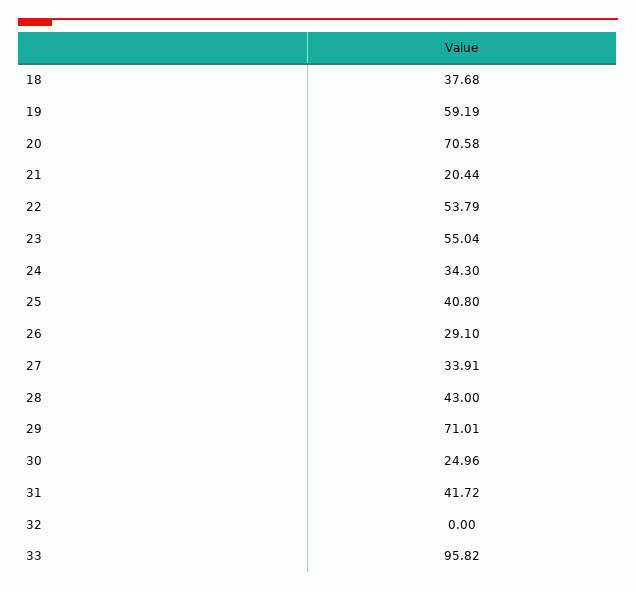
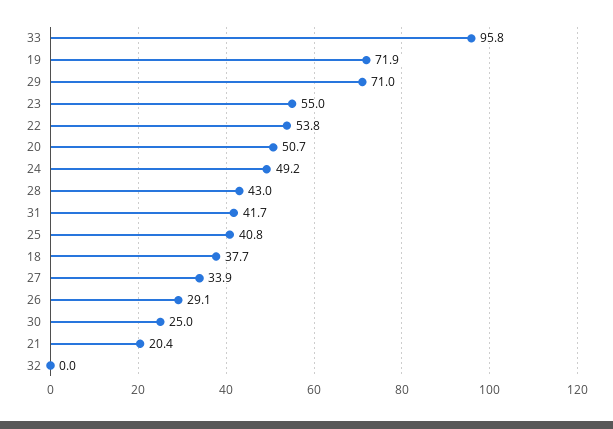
19: 59.19 -> 71.9
20: 70.58 -> 50.7
24: 34.3 -> 49.2

